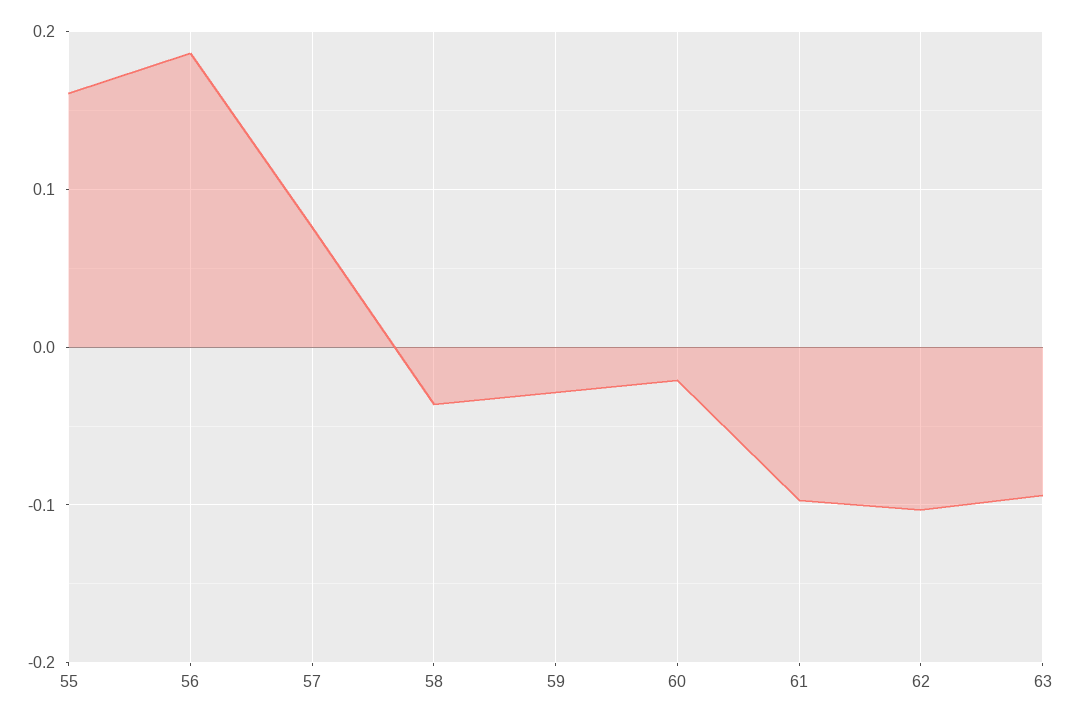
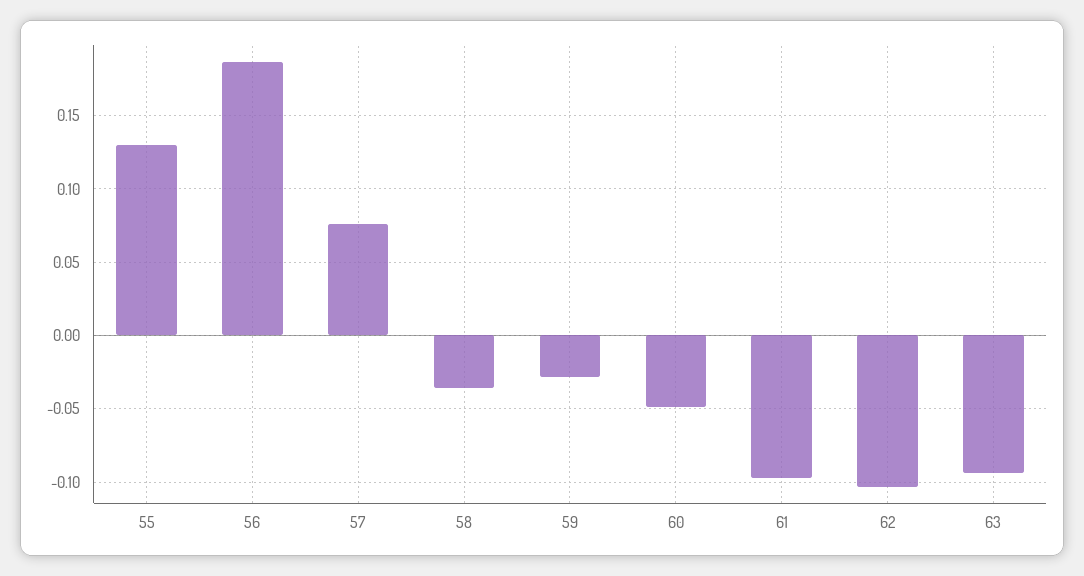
55: 0.16 -> 0.13
60: -0.02 -> -0.05

